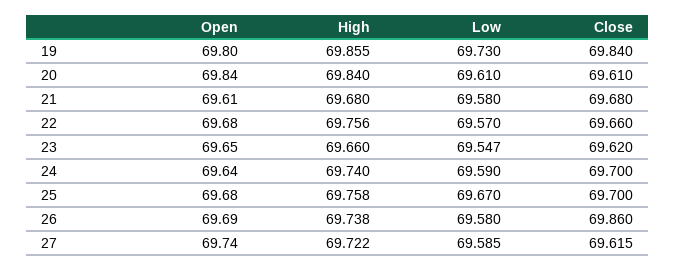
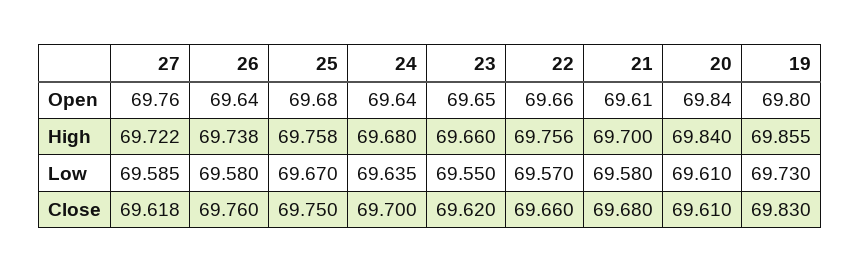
Close, 19: 69.84 -> 69.83
High, 21: 69.68 -> 69.7
Open, 22: 69.68 -> 69.66
Low, 23: 69.547 -> 69.55
High, 24: 69.74 -> 69.68
Low, 24: 69.59 -> 69.635
Close, 25: 69.7 -> 69.75
Open, 26: 69.69 -> 69.64
Close, 26: 69.86 -> 69.76
Open, 27: 69.74 -> 69.76
Close, 27: 69.615 -> 69.618

